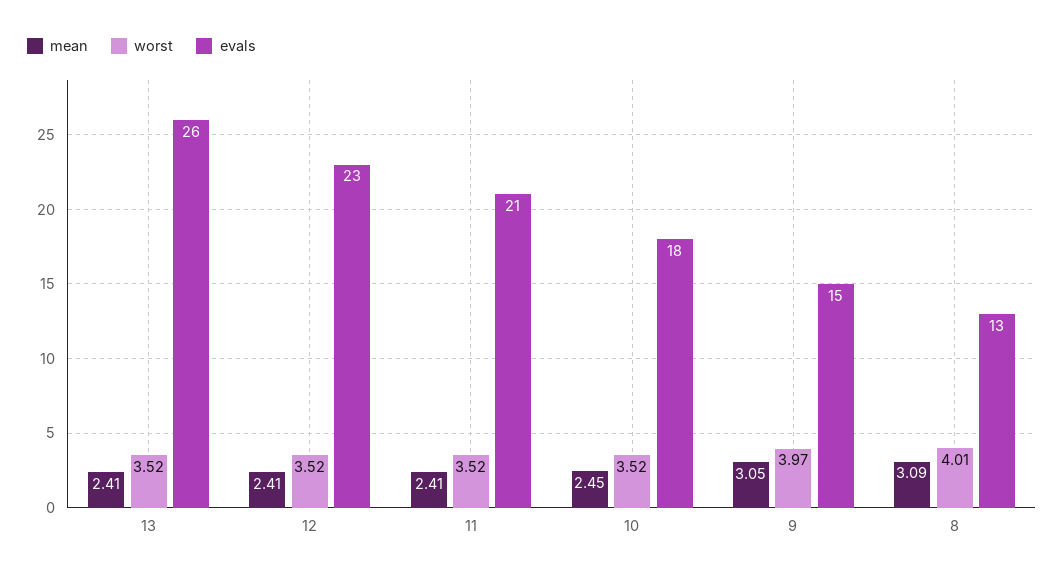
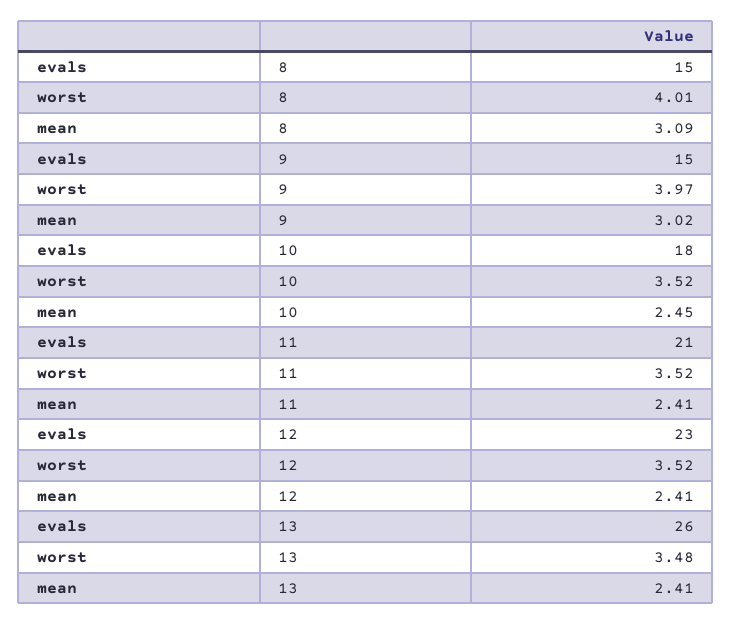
worst, 13: 3.52 -> 3.48
mean, 9: 3.05 -> 3.02
evals, 8: 13 -> 15

